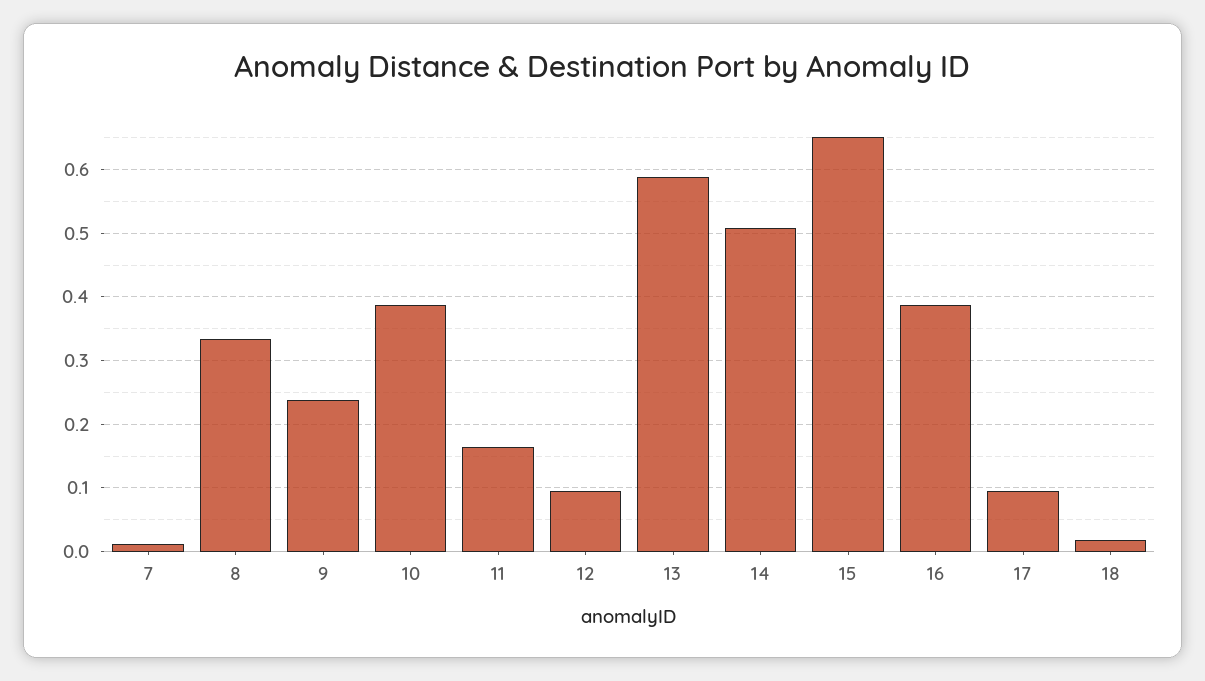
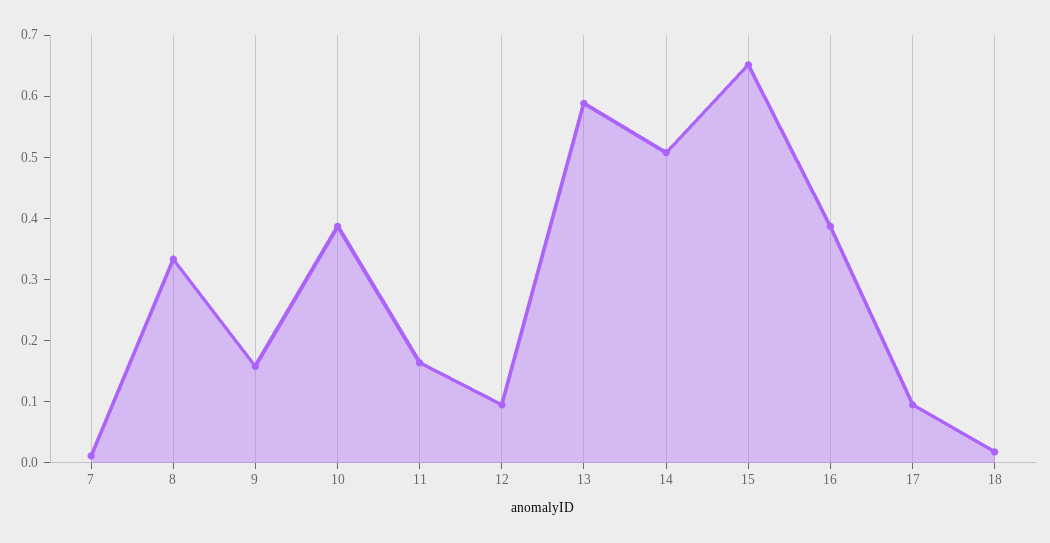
9: 0.24 -> 0.16

